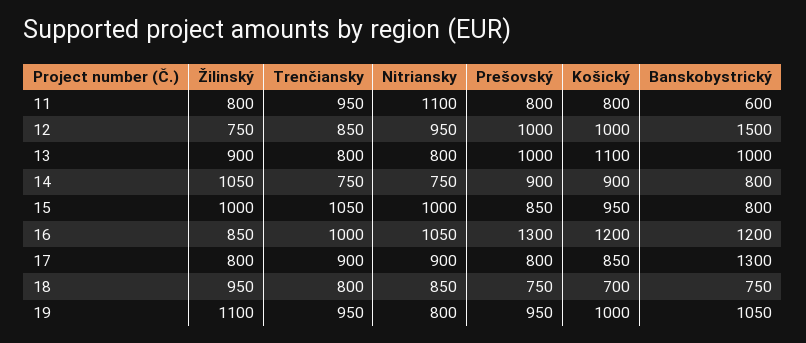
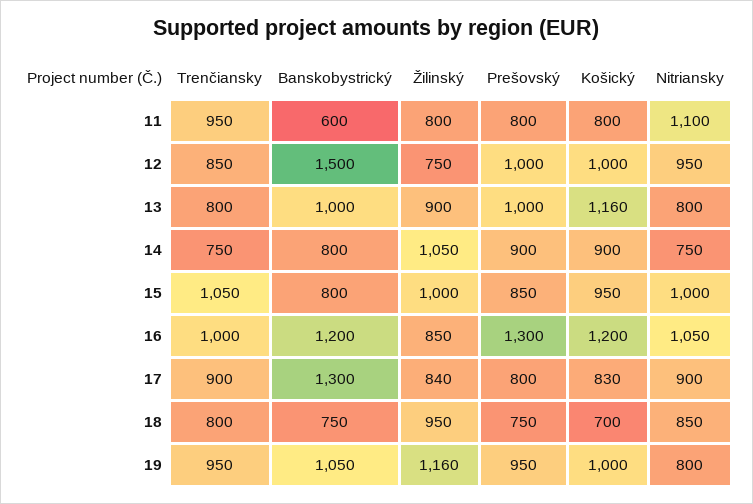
Košický, 13: 1100 -> 1160
Žilinský, 17: 800 -> 840
Košický, 17: 850 -> 830
Žilinský, 19: 1100 -> 1160

